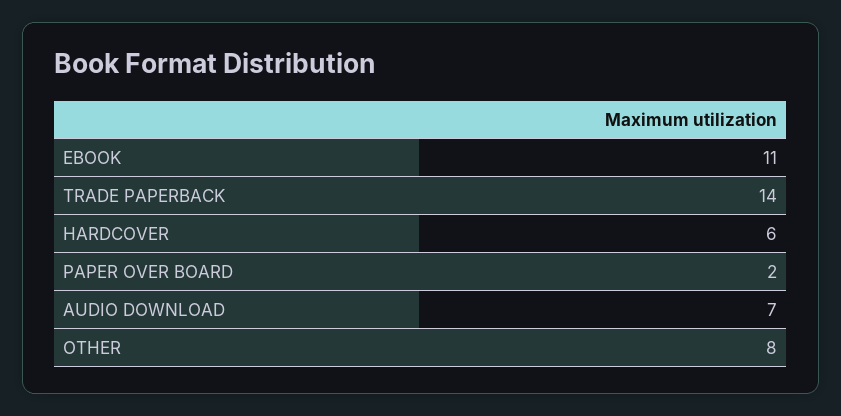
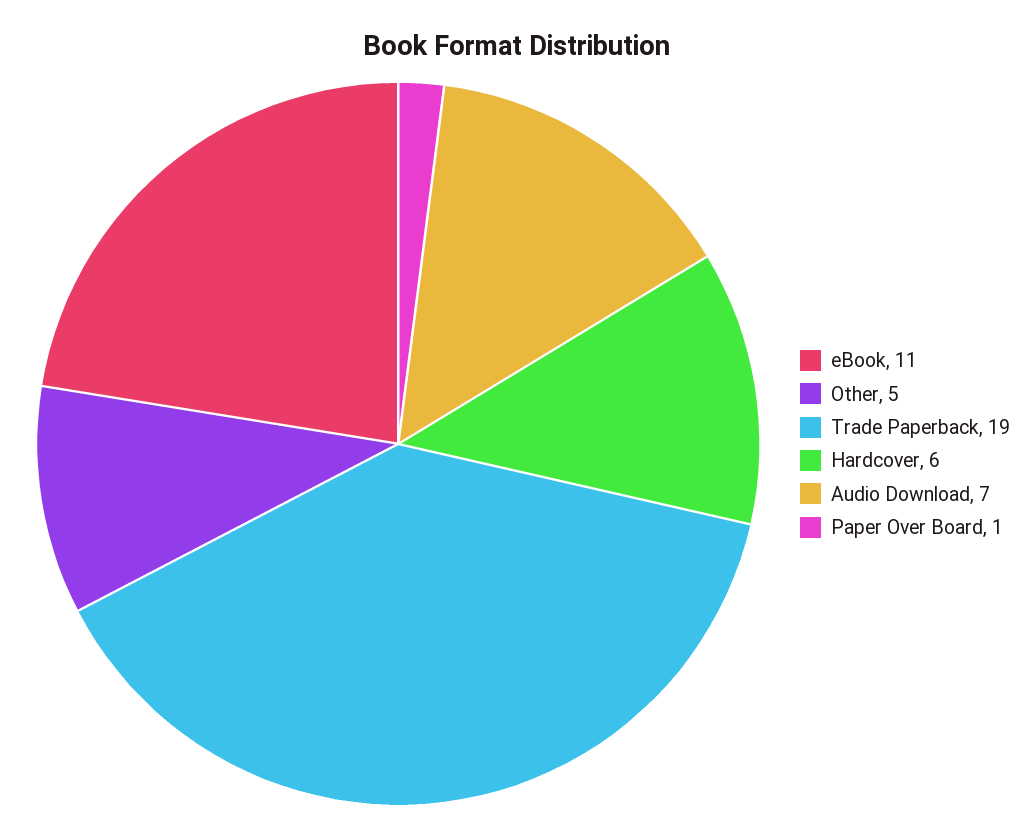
TRADE PAPERBACK: 14 -> 19
PAPER OVER BOARD: 2 -> 1
OTHER: 8 -> 5

